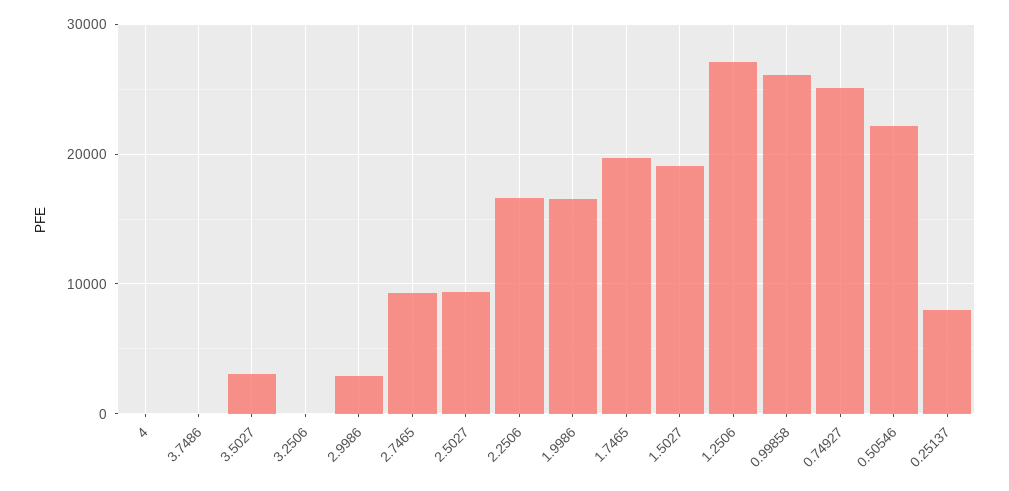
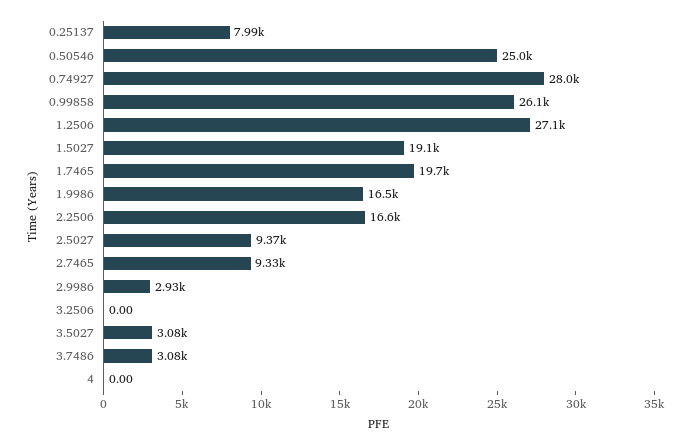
3.7486: 0 -> 3080
0.74927: 25000 -> 28000
0.50546: 22000 -> 25000

